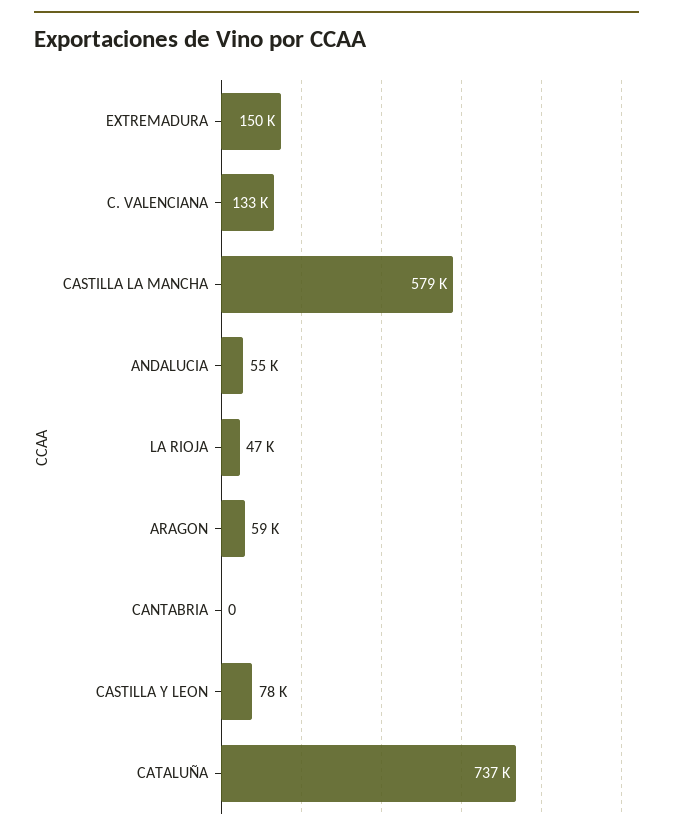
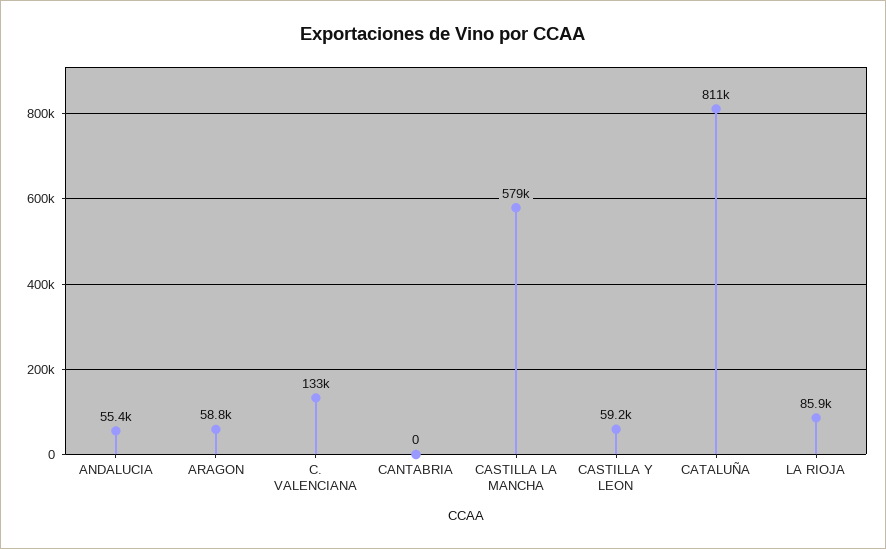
EXTREMADURA: 150000 -> none
LA RIOJA: 47000 -> 85900
CASTILLA Y LEON: 78000 -> 59200
CATALUÑA: 737000 -> 811000

